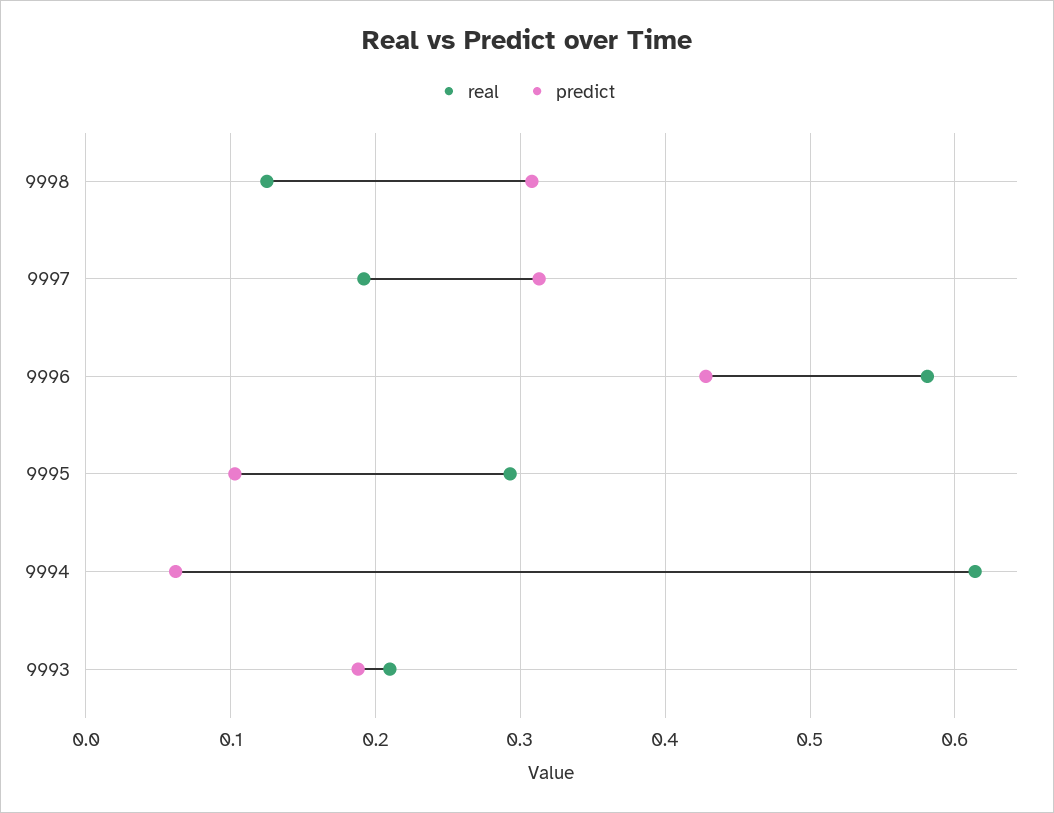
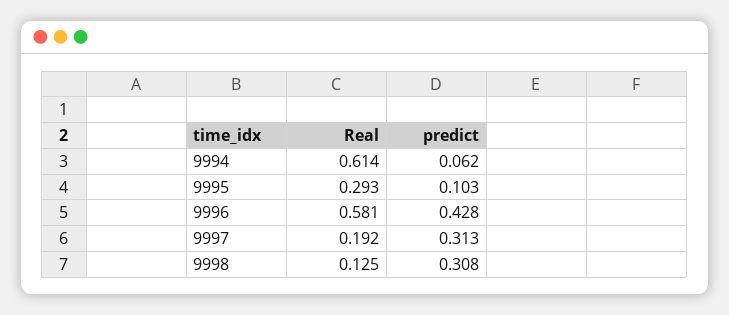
real, 9993: 0.21 -> none
predict, 9993: 0.19 -> none

